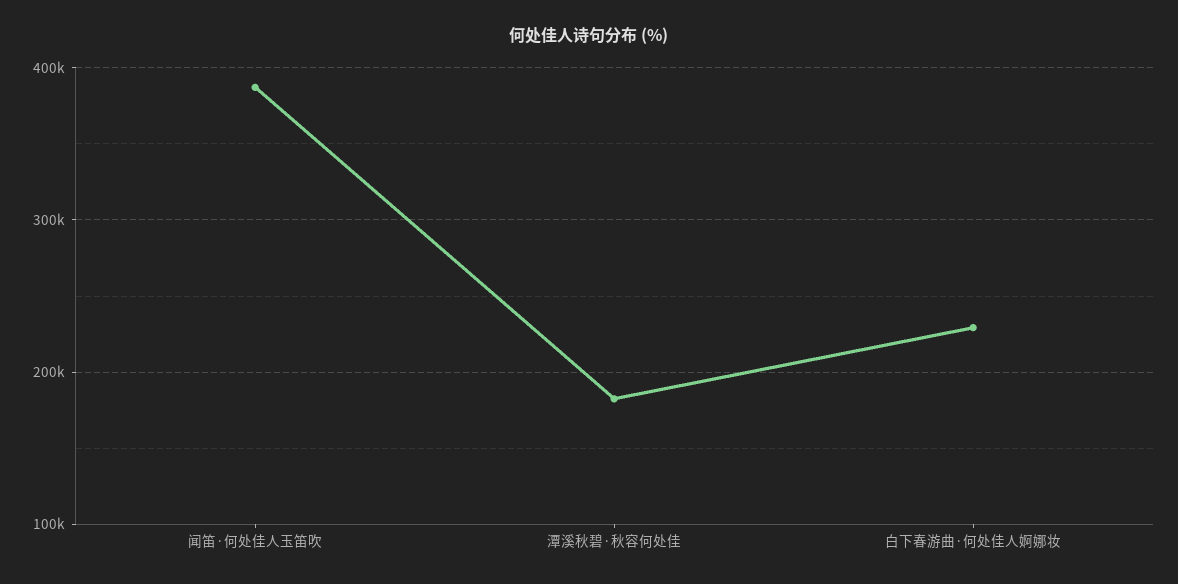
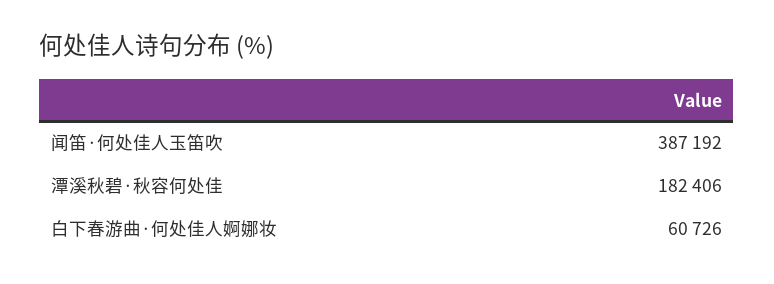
白下春游曲·何处佳人婀娜妆: 230000 -> 60726

